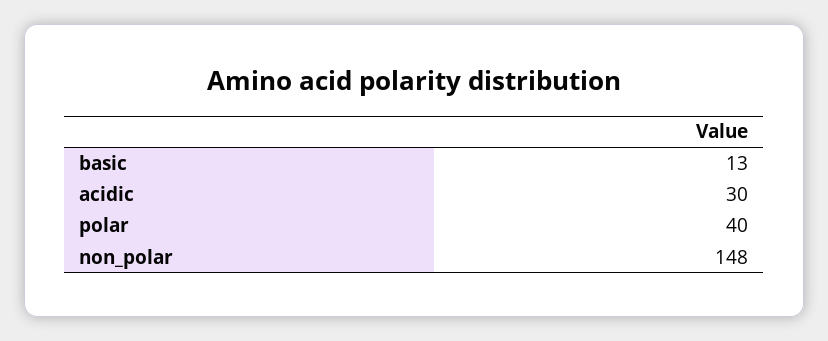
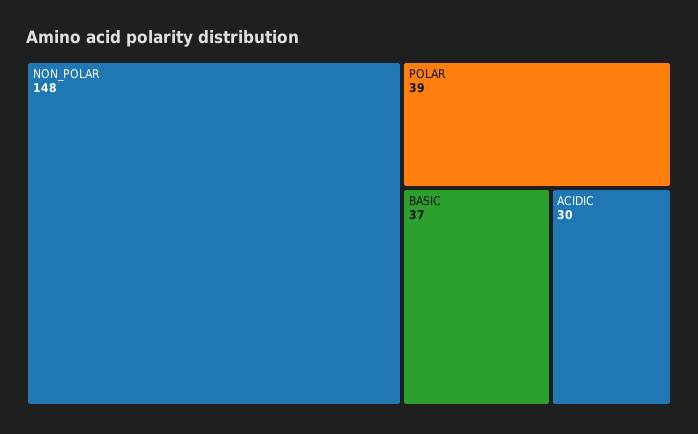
basic: 13 -> 37
polar: 40 -> 39

